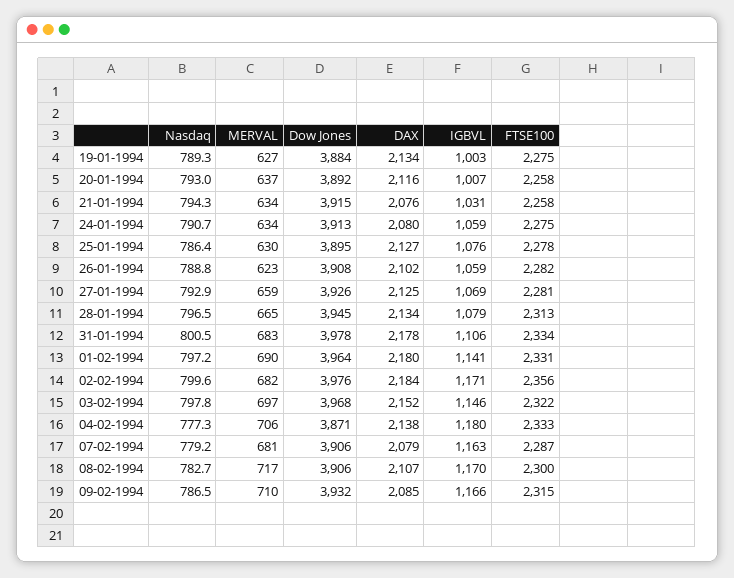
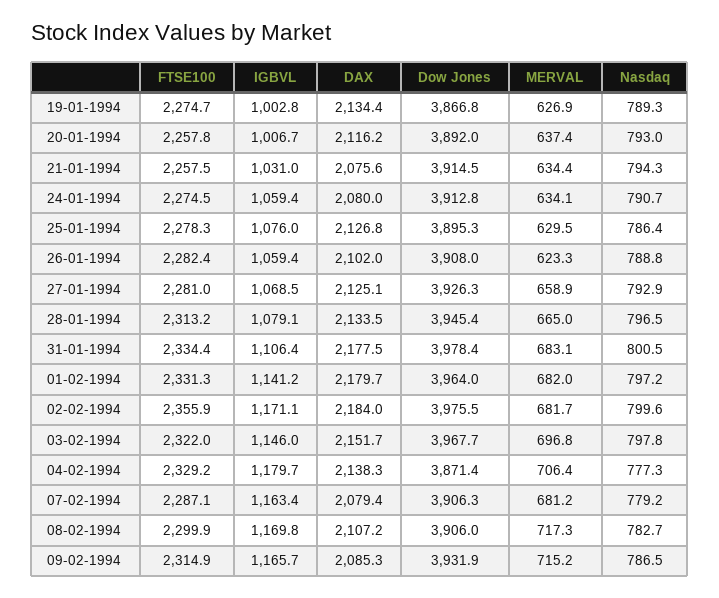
Dow Jones, 19-01-1994: 3884 -> 3866.8
MERVAL, 01-02-1994: 690 -> 682
FTSE100, 04-02-1994: 2333 -> 2329.2
MERVAL, 09-02-1994: 710 -> 715.2

